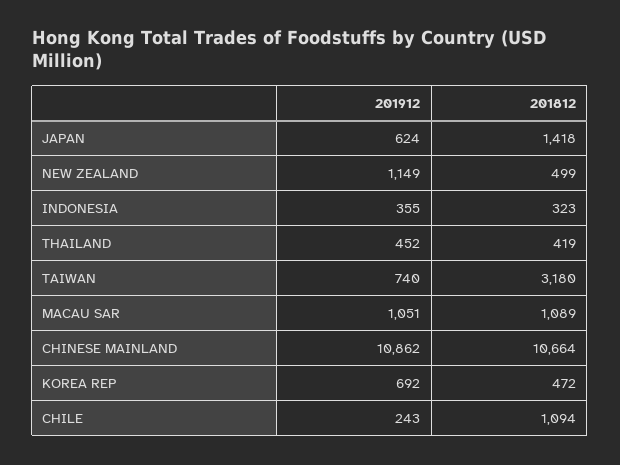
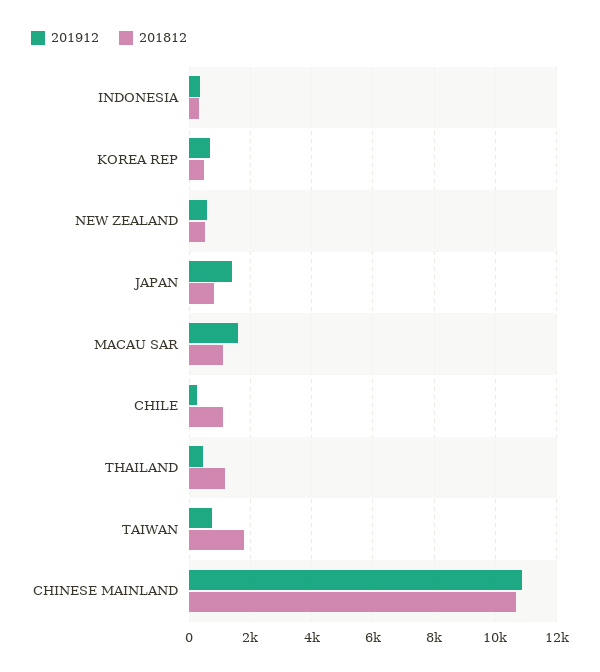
201912, JAPAN: 624 -> 1400
201812, JAPAN: 1418 -> 800
201912, NEW ZEALAND: 1149 -> 600
201812, THAILAND: 419 -> 1200
201812, TAIWAN: 3180 -> 1800
201912, MACAU SAR: 1051 -> 1600

